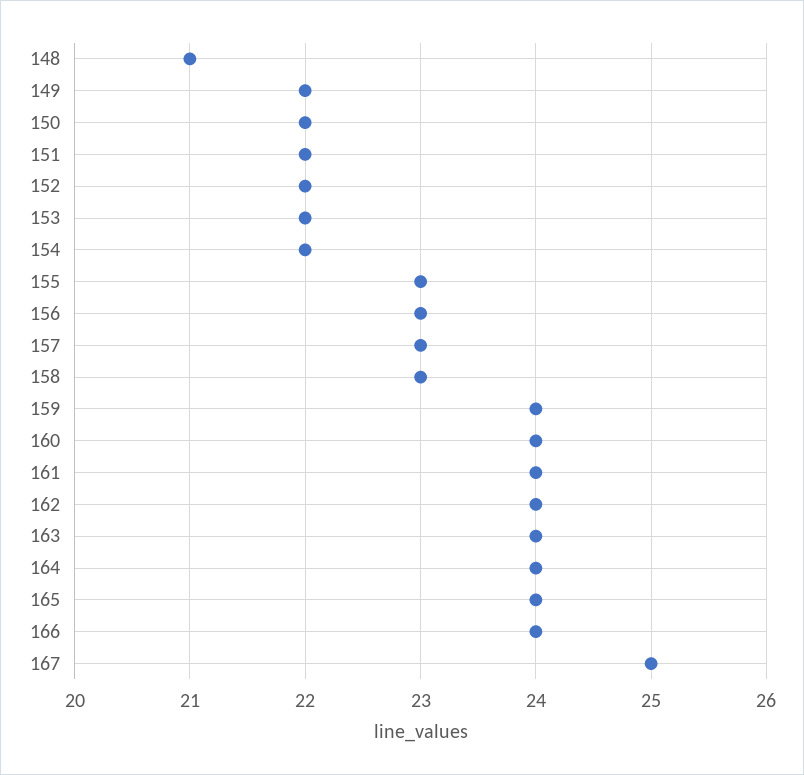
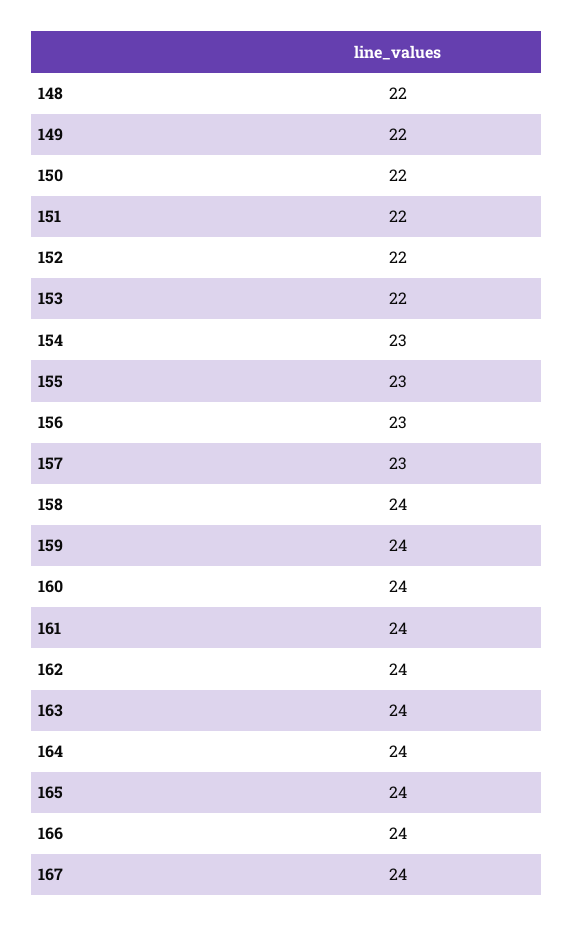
148: 21 -> 22
154: 22 -> 23
158: 23 -> 24
167: 25 -> 24

